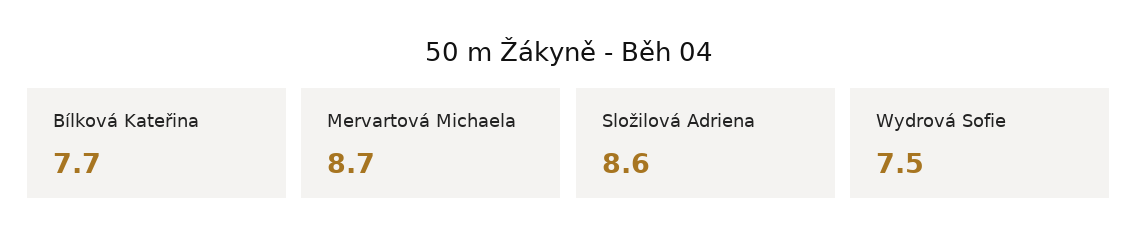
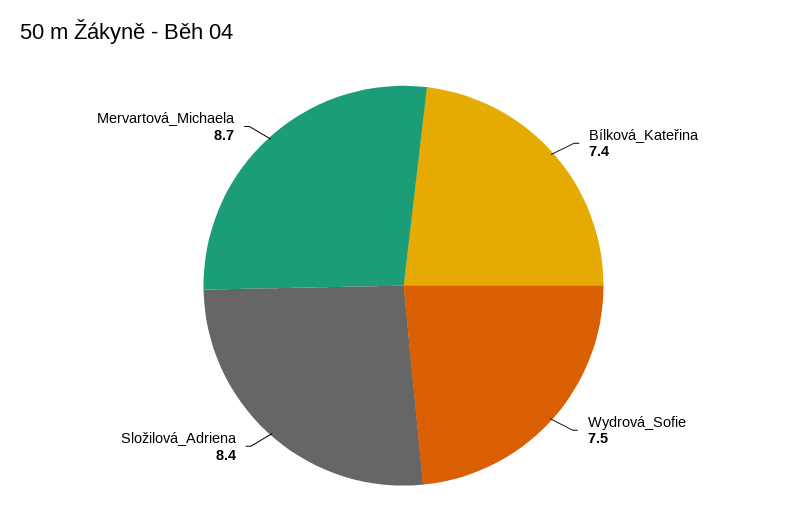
Bílková Kateřina: 7.7 -> 7.4
Složilová Adriena: 8.6 -> 8.4

